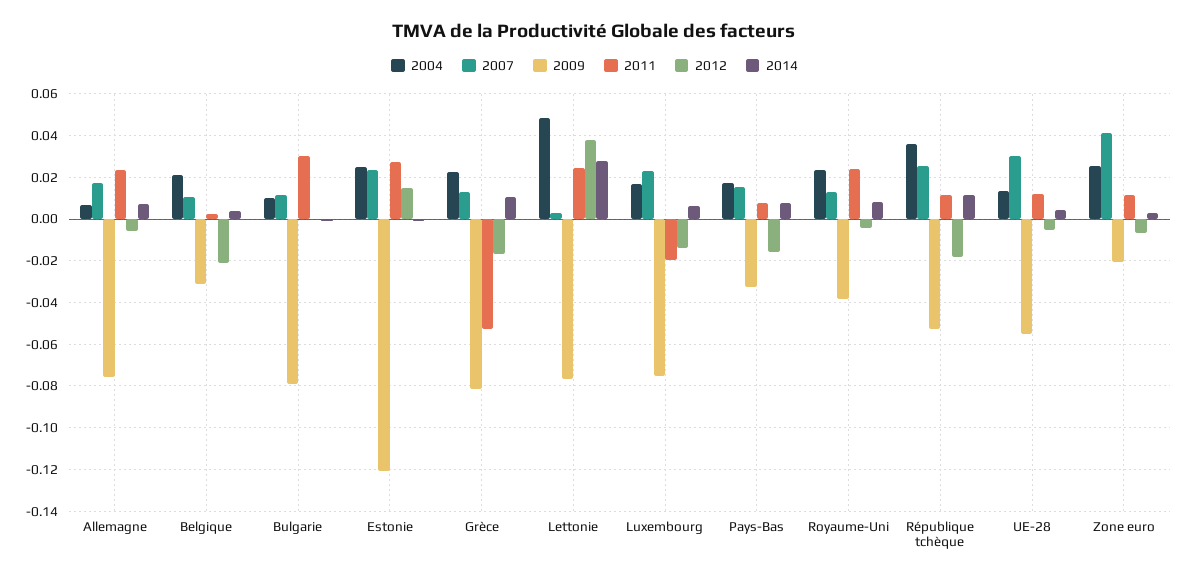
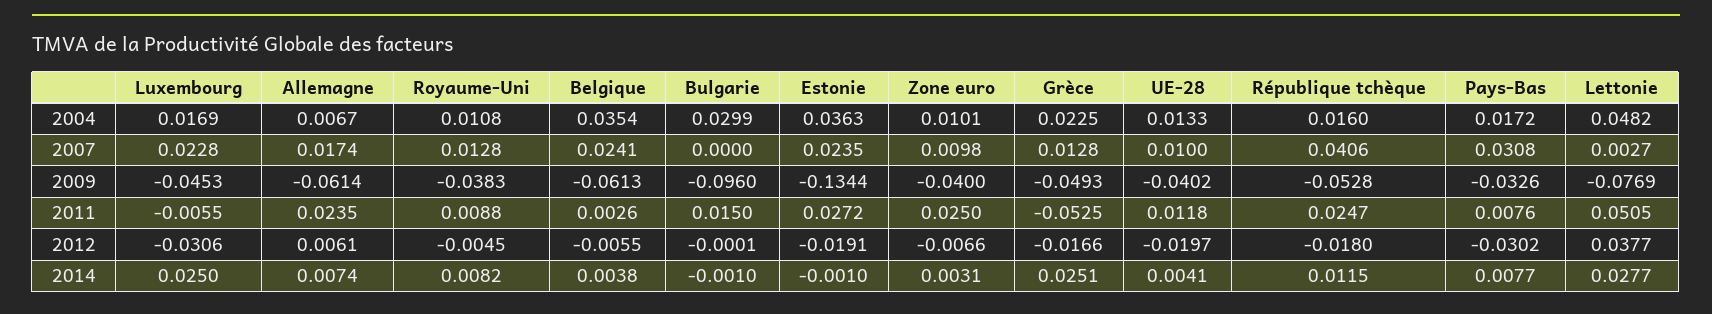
2009, Allemagne: -0.075 -> -0.0614
2012, Allemagne: -0.005 -> 0.0061
2004, Belgique: 0.02 -> 0.0354
2007, Belgique: 0.01 -> 0.0241
2009, Belgique: -0.03 -> -0.0613
2012, Belgique: -0.02 -> -0.0055
2004, Bulgarie: 0.01 -> 0.0299
2007, Bulgarie: 0.01 -> 0
2009, Bulgarie: -0.08 -> -0.096
2011, Bulgarie: 0.03 -> 0.015
2004, Estonie: 0.025 -> 0.0363
2009, Estonie: -0.12 -> -0.1344
2012, Estonie: 0.015 -> -0.0191
2009, Grèce: -0.08 -> -0.0493
2014, Grèce: 0.01 -> 0.0251
2011, Lettonie: 0.025 -> 0.0505
2009, Luxembourg: -0.075 -> -0.0453
2011, Luxembourg: -0.02 -> -0.0055
2012, Luxembourg: -0.015 -> -0.0306
2014, Luxembourg: 0.005 -> 0.025
2007, Pays-Bas: 0.015 -> 0.0308
2012, Pays-Bas: -0.015 -> -0.0302
2004, Royaume-Uni: 0.025 -> 0.0108
2011, Royaume-Uni: 0.025 -> 0.0088
2004, République tchèque: 0.035 -> 0.016
2007, République tchèque: 0.025 -> 0.0406
2011, République tchèque: 0.01 -> 0.0247
2007, UE-28: 0.03 -> 0.01
2009, UE-28: -0.055 -> -0.0402
2012, UE-28: -0.005 -> -0.0197
2004, Zone euro: 0.025 -> 0.0101
2007, Zone euro: 0.04 -> 0.0098
2009, Zone euro: -0.02 -> -0.04
2011, Zone euro: 0.01 -> 0.025

